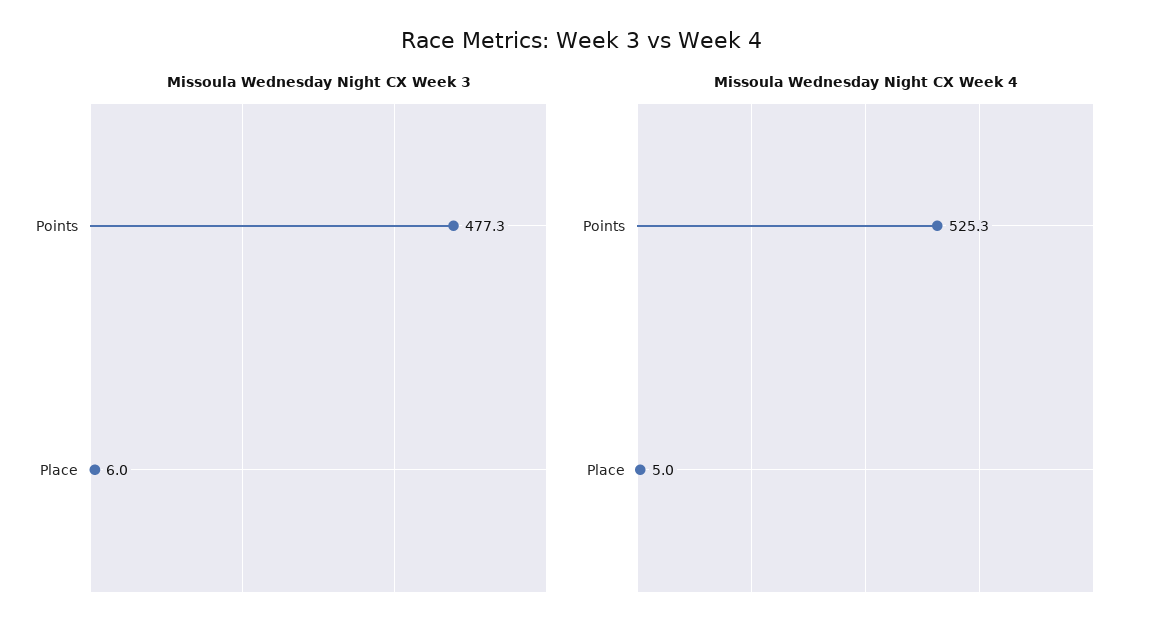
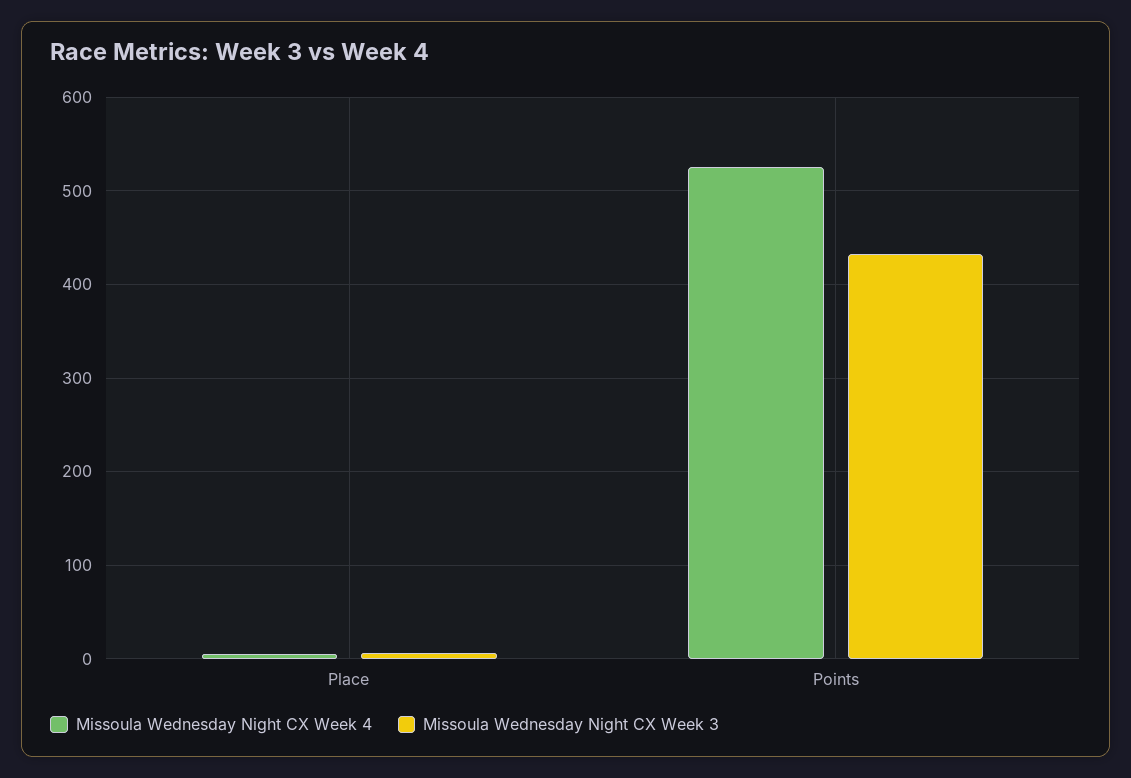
Missoula Wednesday Night CX Week 3, Points: 477.3 -> 430

